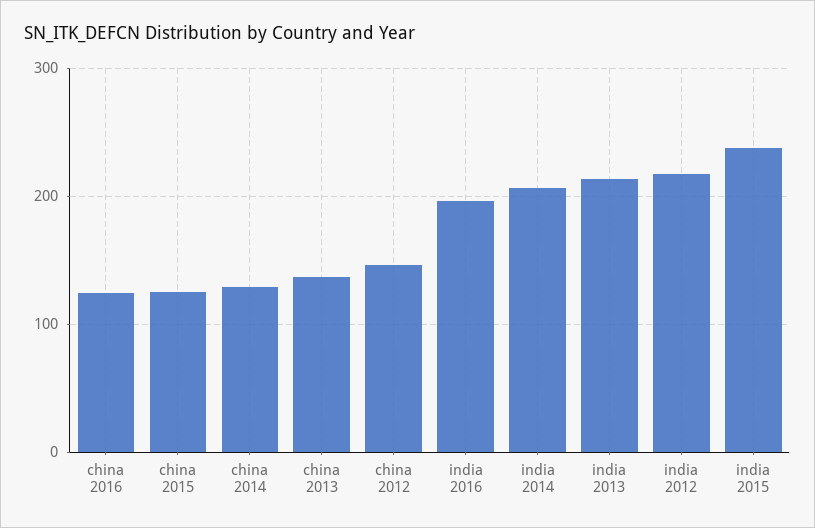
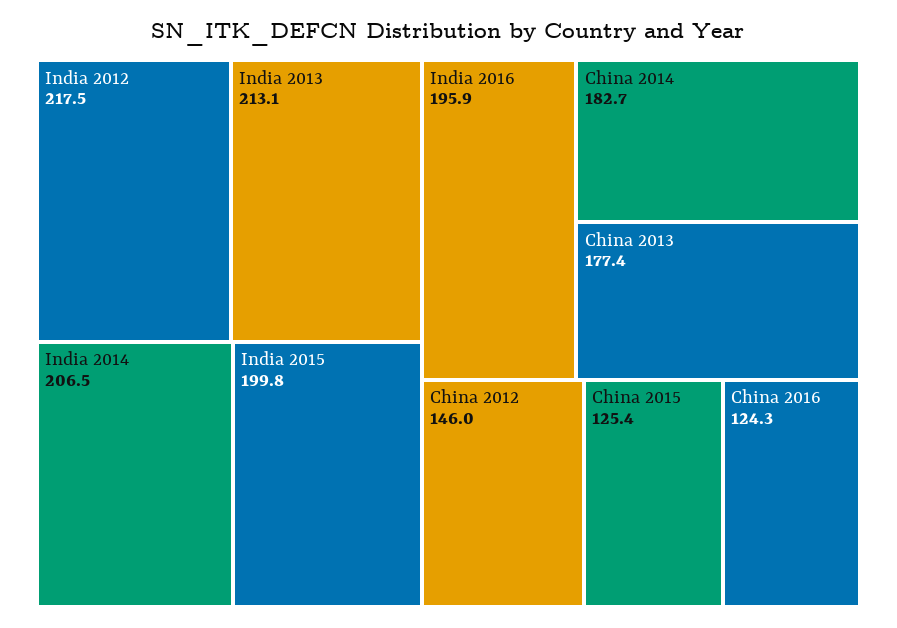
china 2014: 130 -> 182.7
china 2013: 140 -> 177.4
india 2015: 240 -> 199.8

